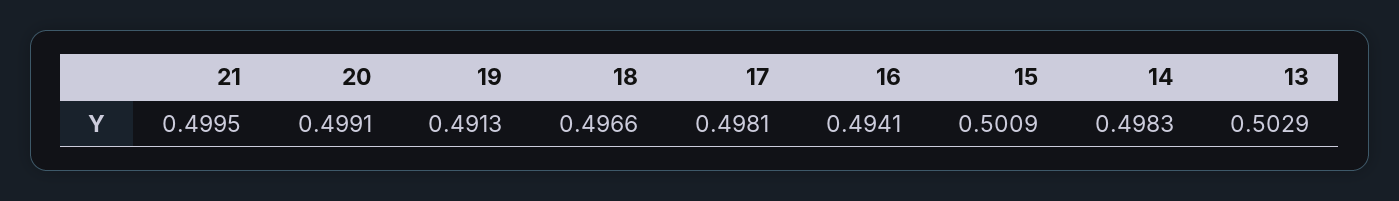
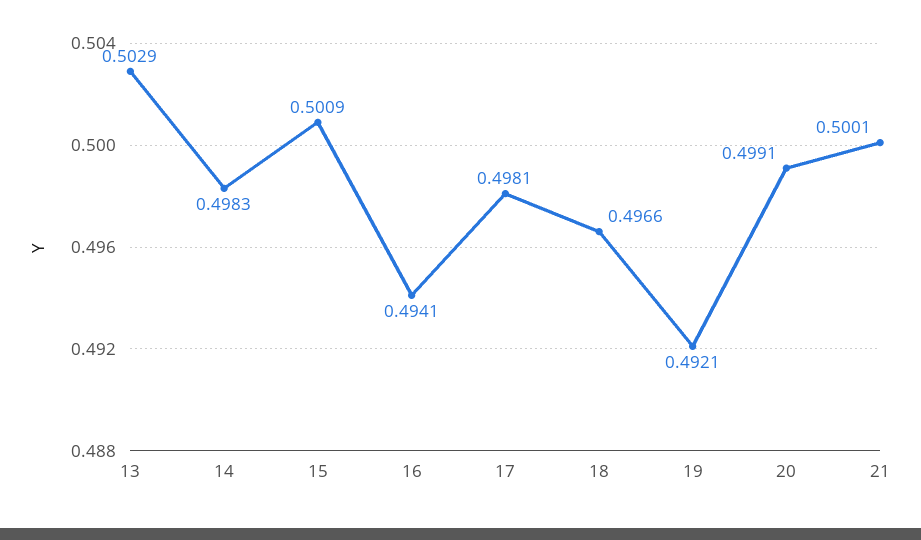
21: 0.4995 -> 0.5001
19: 0.4913 -> 0.4921

